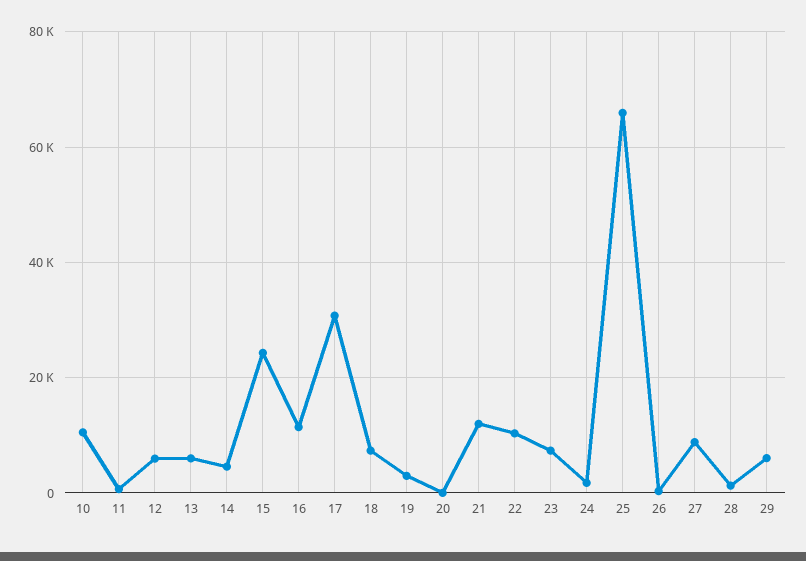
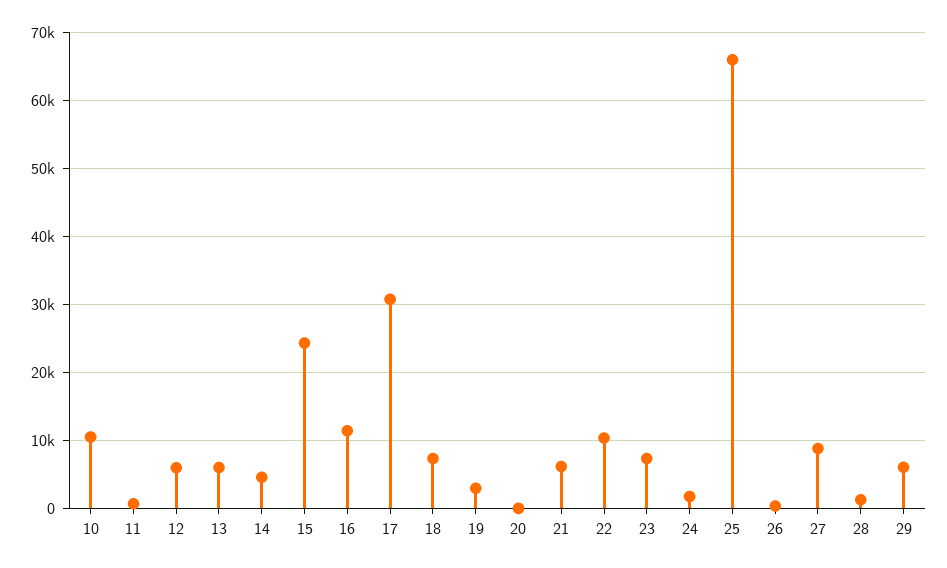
21: 12000 -> 6000

